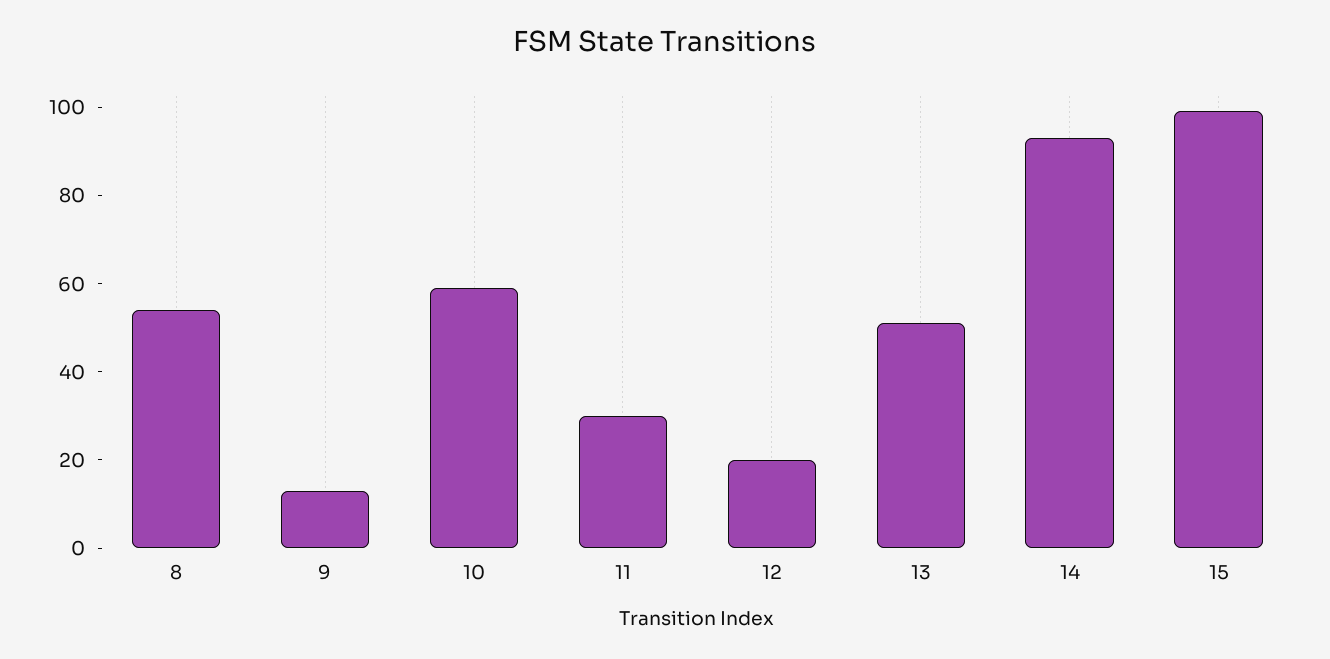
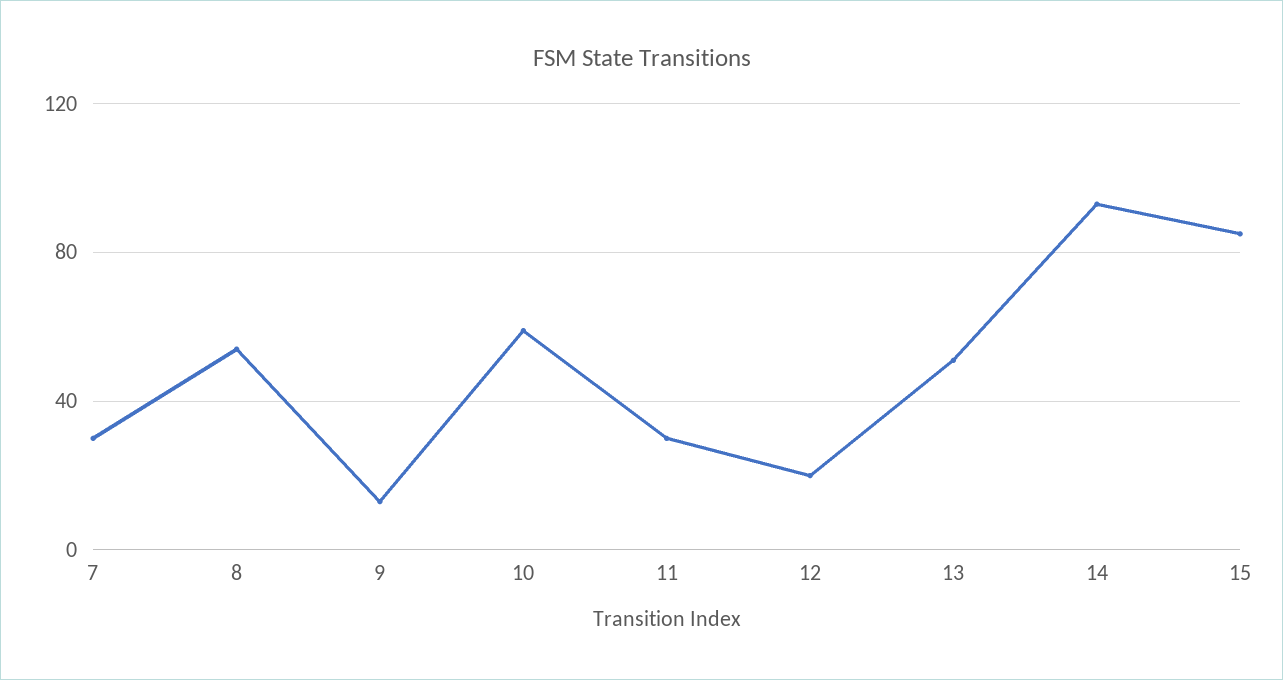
15: 100 -> 85
7: none -> 30

